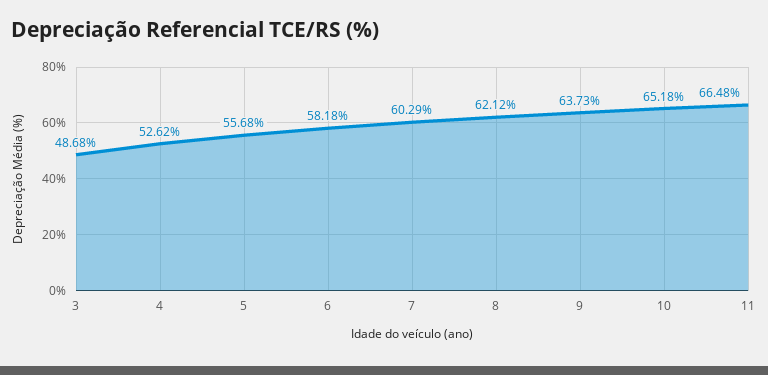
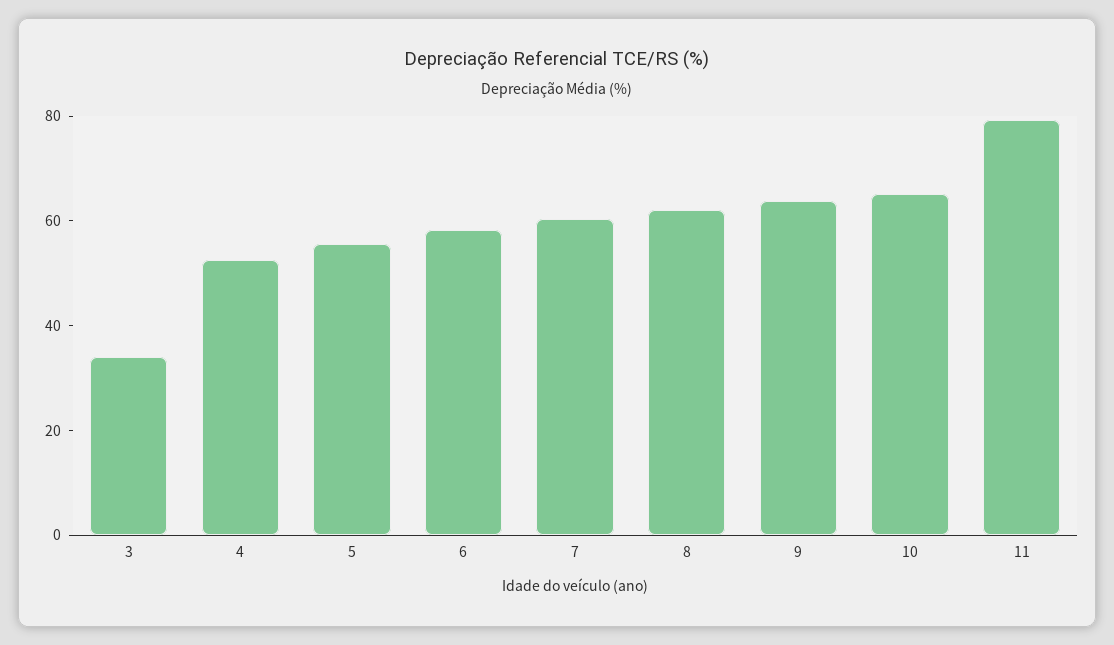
3: 48.68 -> 35
11: 66.48 -> 80

